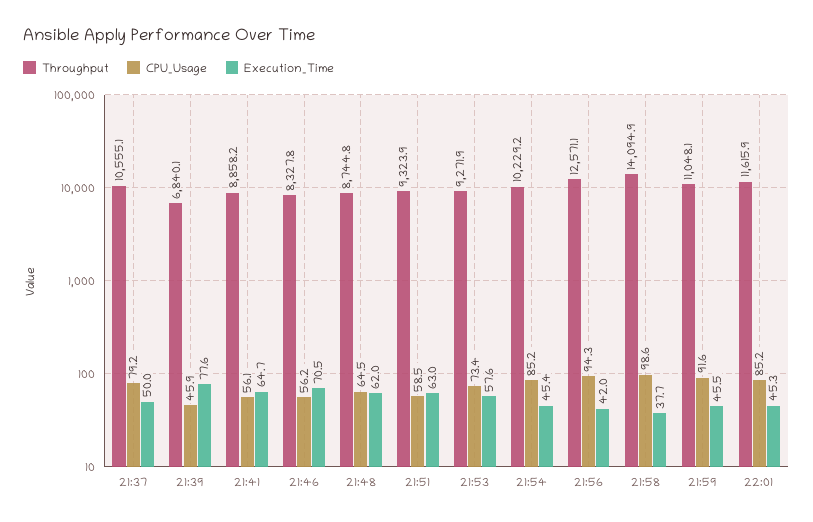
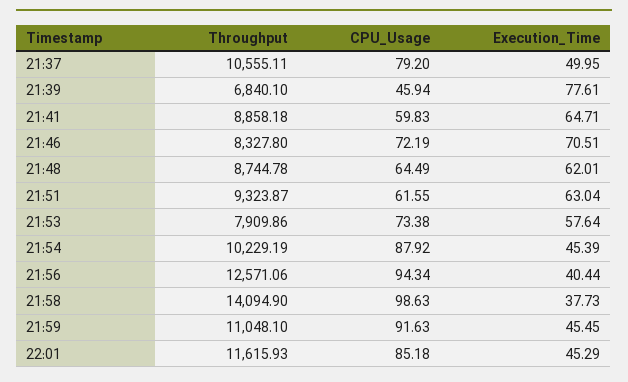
CPU_Usage, 21:41: 56.1 -> 59.83
CPU_Usage, 21:46: 56.2 -> 72.19
CPU_Usage, 21:51: 58.5 -> 61.55
Throughput, 21:53: 9271.9 -> 7909.86
CPU_Usage, 21:54: 85.2 -> 87.92
Execution_Time, 21:56: 42 -> 40.44

